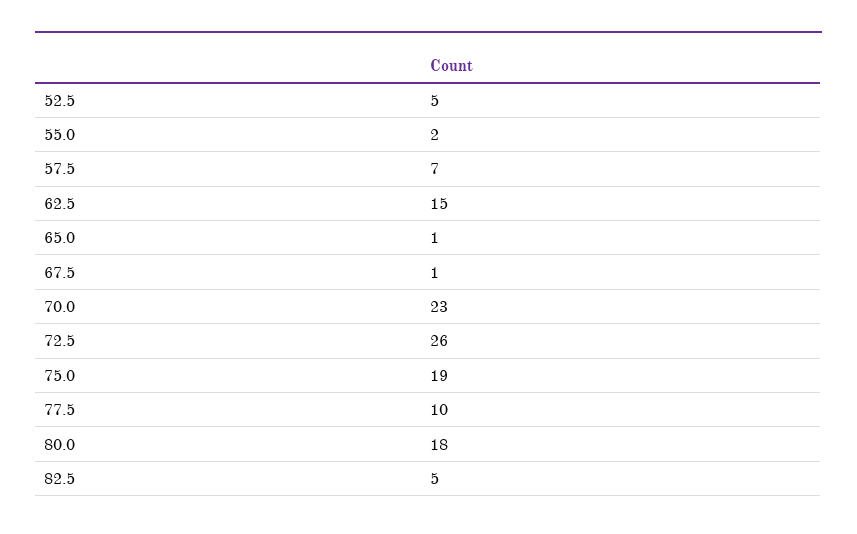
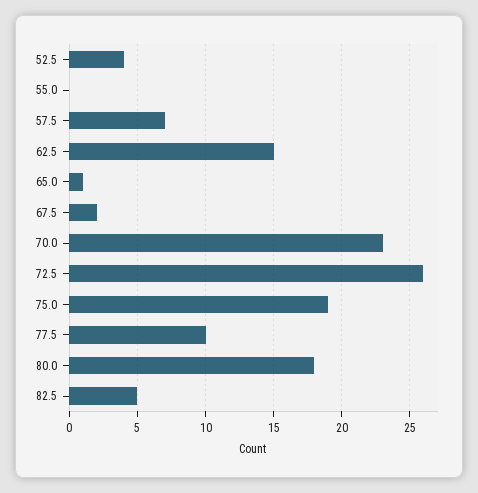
52.5: 5 -> 4
55.0: 2 -> 0
67.5: 1 -> 2

